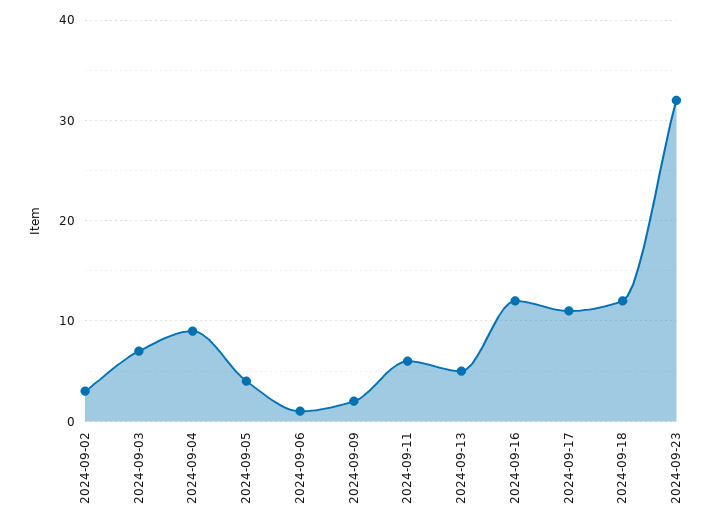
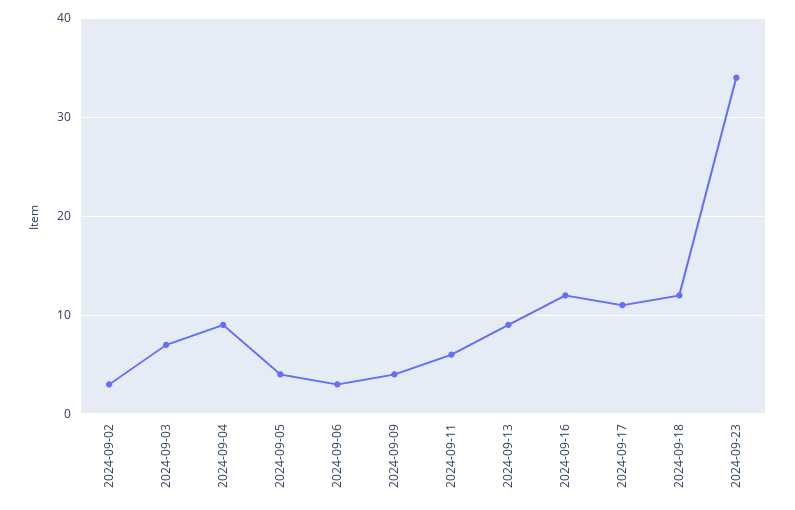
2024-09-06: 1 -> 3
2024-09-09: 2 -> 4
2024-09-13: 5 -> 9
2024-09-23: 32 -> 34

